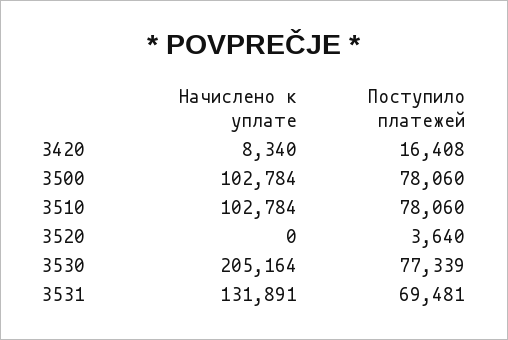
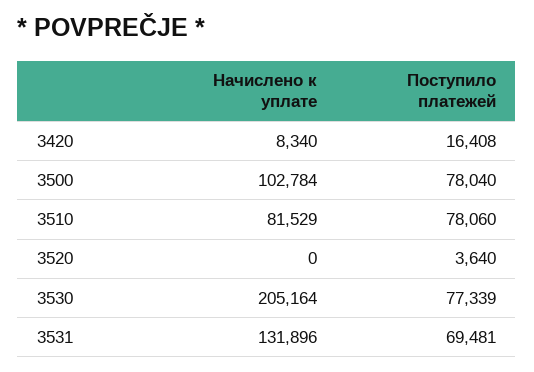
Поступило платежей, 3500: 78060 -> 78040
Начислено к уплате, 3510: 102784 -> 81529
Начислено к уплате, 3531: 131891 -> 131896

